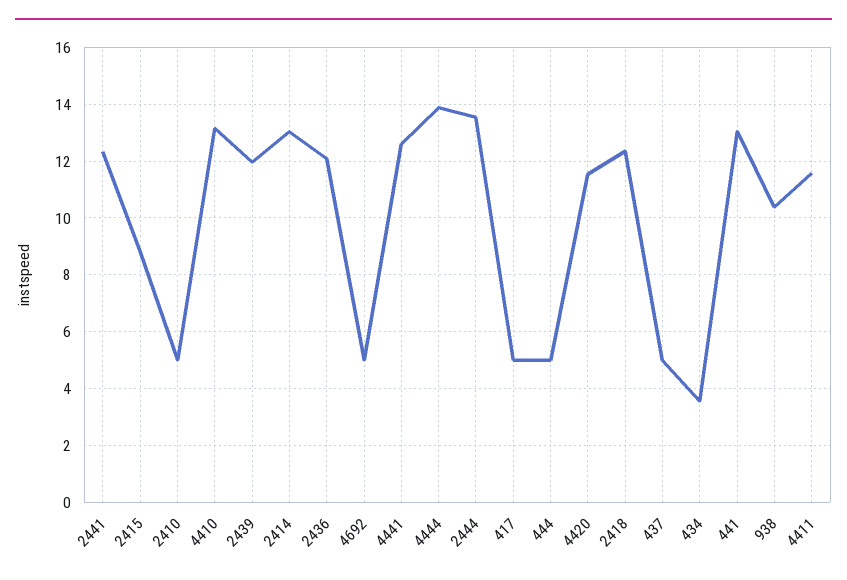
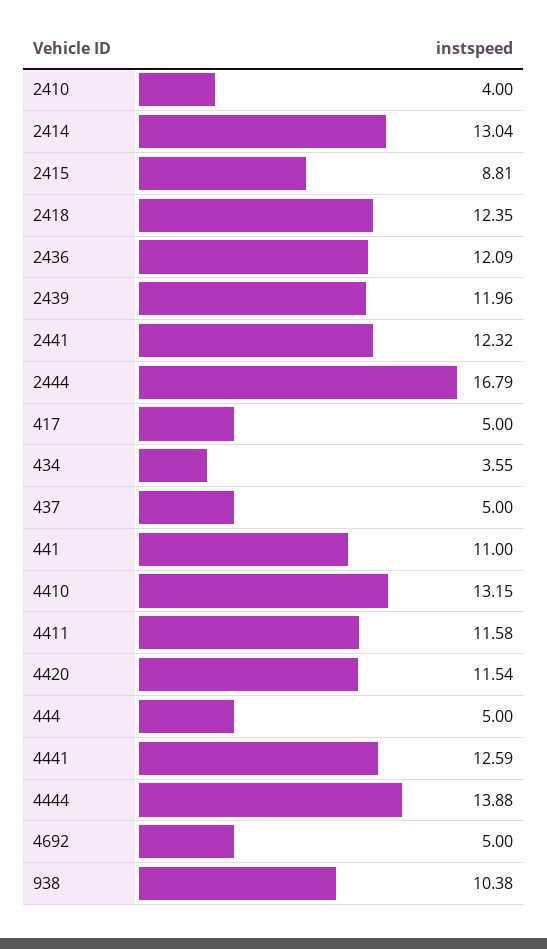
2410: 5 -> 4
2444: 13.5 -> 16.79
441: 13 -> 11

